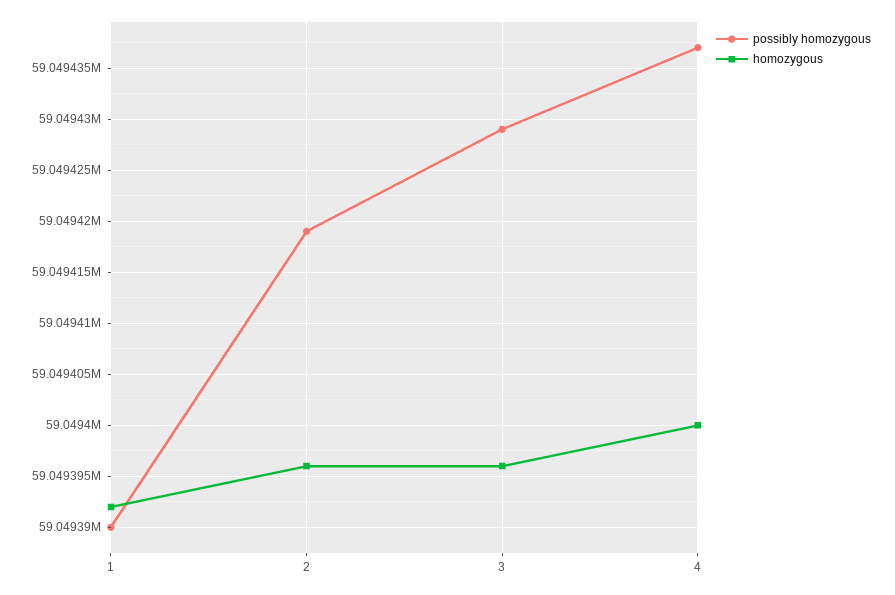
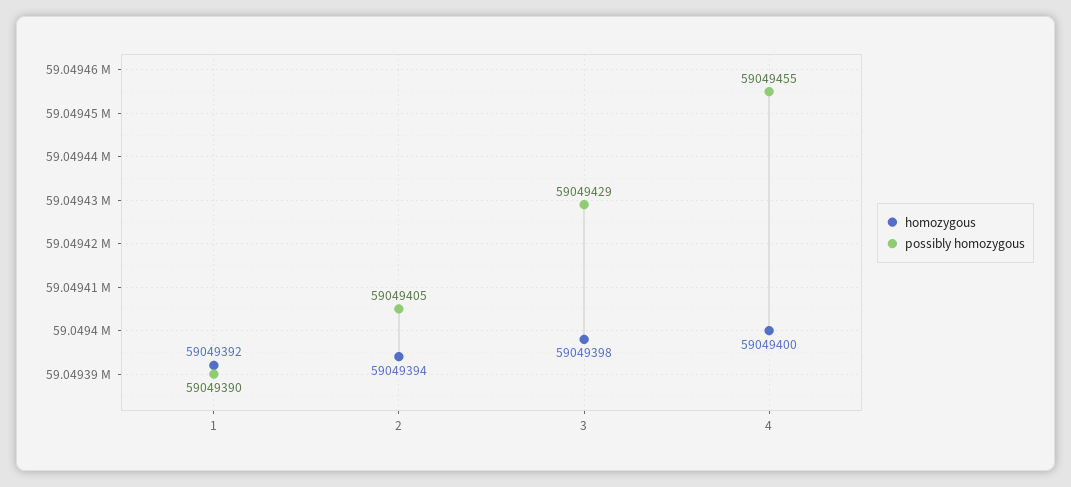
possibly homozygous, 2: 59049419 -> 59049405
homozygous, 2: 59049396 -> 59049394
homozygous, 3: 59049396 -> 59049398
possibly homozygous, 4: 59049437 -> 59049455

